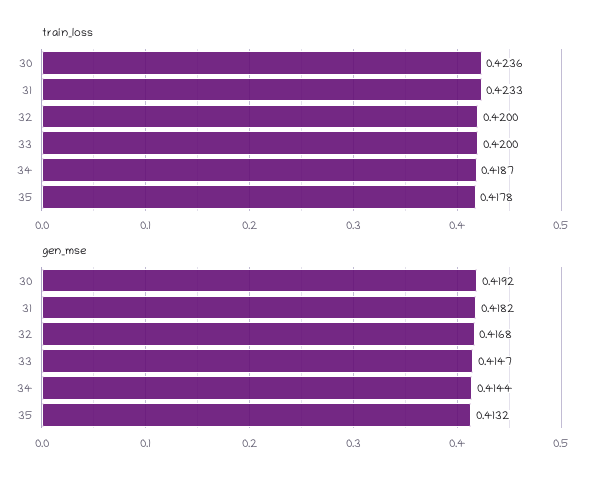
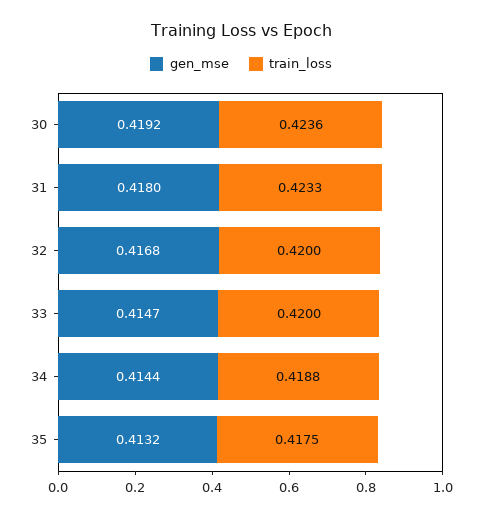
train_loss, 34: 0.4187 -> 0.4188
train_loss, 35: 0.4178 -> 0.4175
gen_mse, 31: 0.4182 -> 0.418

